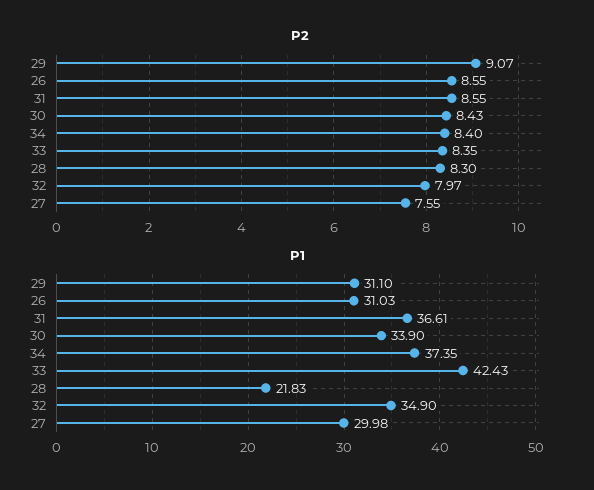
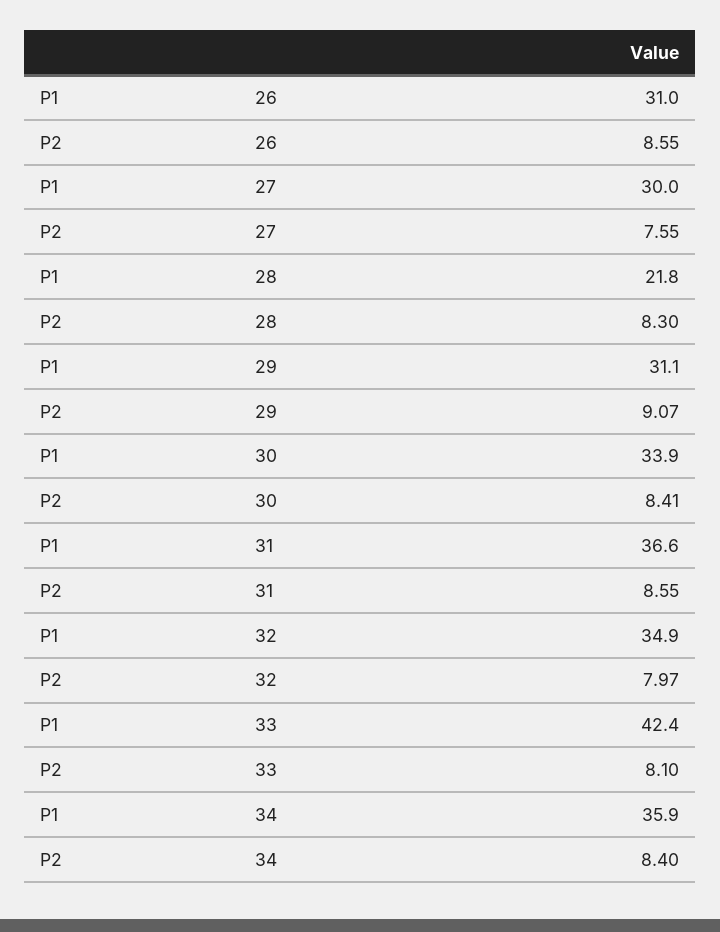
P2, 30: 8.43 -> 8.41
P2, 33: 8.35 -> 8.1
P1, 34: 37.35 -> 35.9

